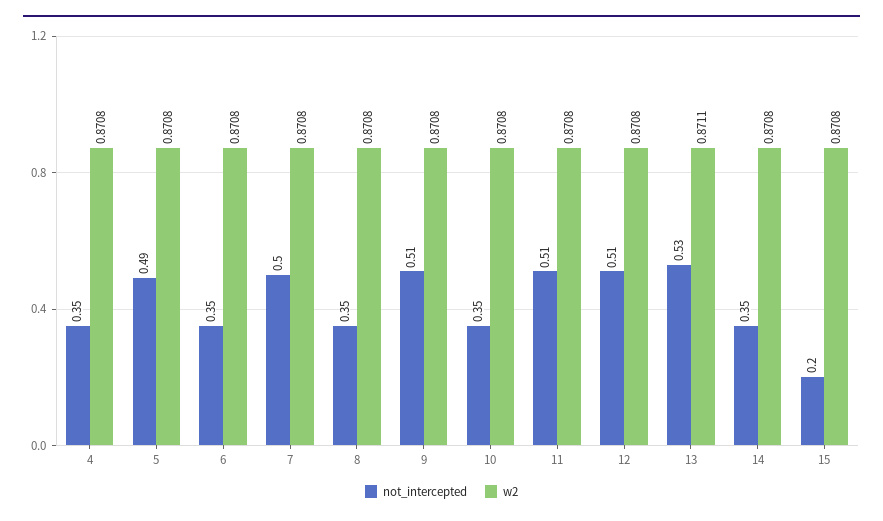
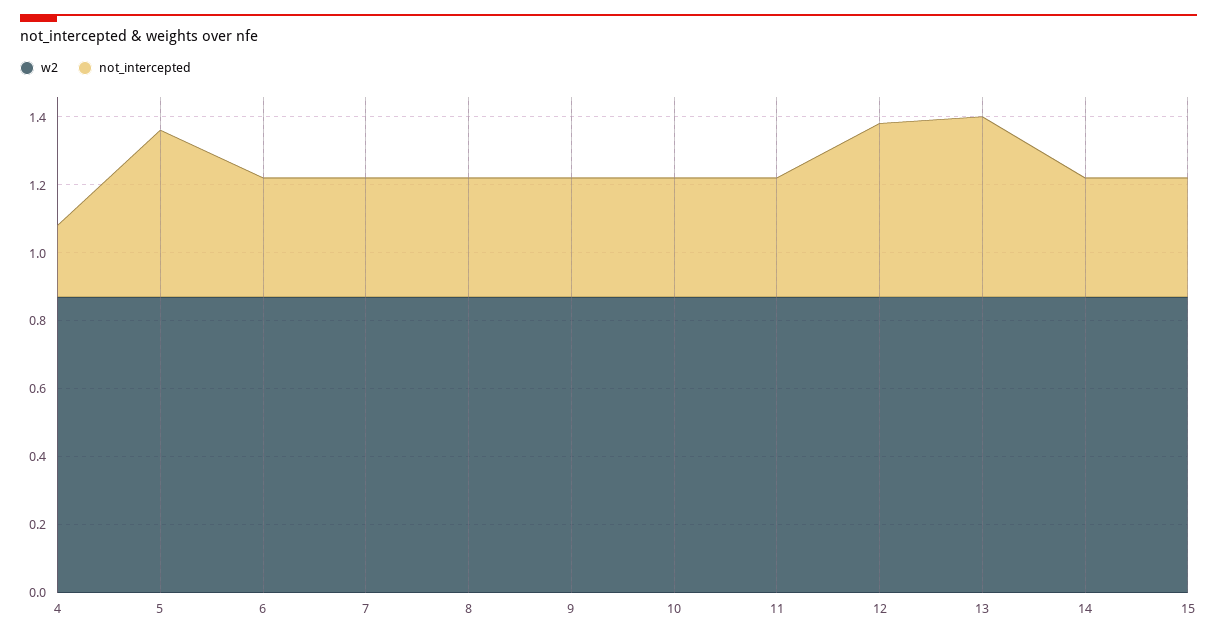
not_intercepted, 4: 0.35 -> 0.2
not_intercepted, 7: 0.5 -> 0.35
not_intercepted, 9: 0.51 -> 0.35
not_intercepted, 11: 0.51 -> 0.35
not_intercepted, 15: 0.2 -> 0.35

